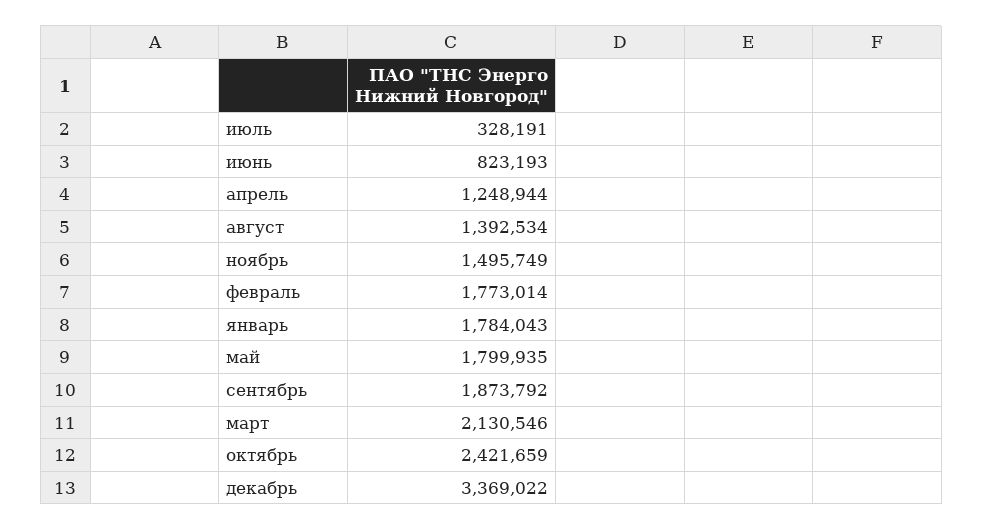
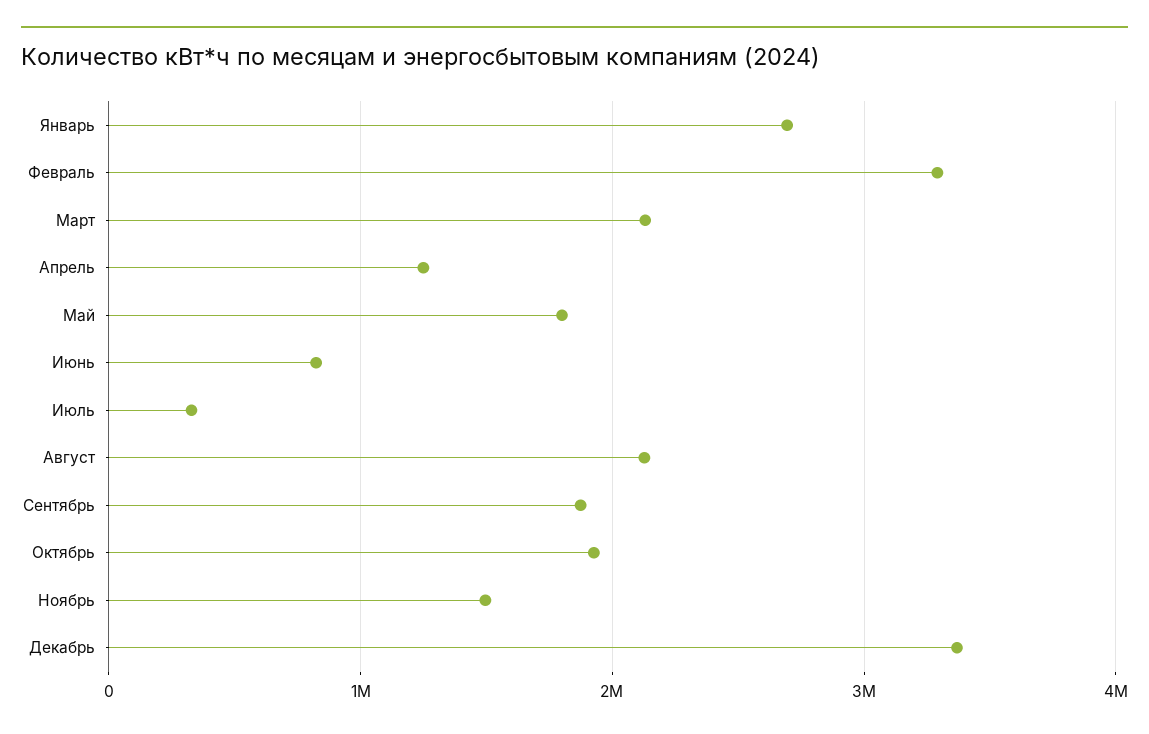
август: 1392534 -> 2100000
февраль: 1773014 -> 3300000
январь: 1784043 -> 2700000
октябрь: 2421659 -> 1900000

